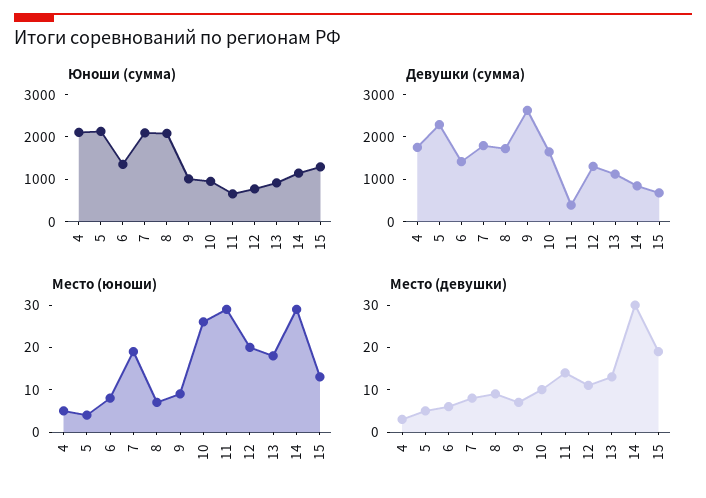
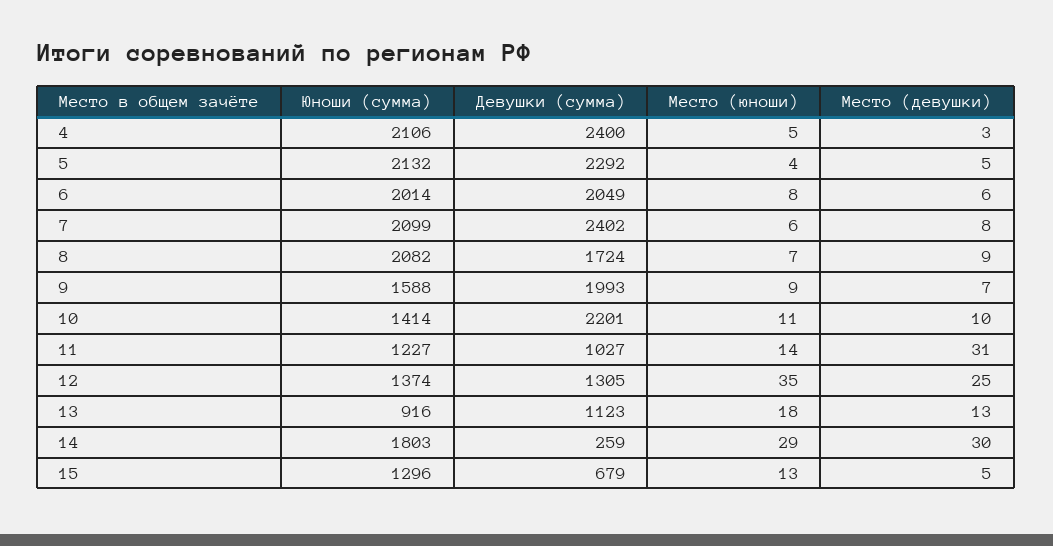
Юноши (сумма), 6: 1400 -> 2014
Юноши (сумма), 9: 1000 -> 1588
Юноши (сумма), 10: 1000 -> 1414
Юноши (сумма), 11: 600 -> 1227
Юноши (сумма), 12: 800 -> 1374
Юноши (сумма), 14: 1200 -> 1803
Девушки (сумма), 4: 1800 -> 2400
Девушки (сумма), 6: 1400 -> 2049
Девушки (сумма), 7: 1800 -> 2402
Девушки (сумма), 9: 2600 -> 1993
Девушки (сумма), 10: 1600 -> 2201
Девушки (сумма), 11: 400 -> 1027
Девушки (сумма), 14: 800 -> 259
Место (юноши), 7: 20 -> 6
Место (юноши), 10: 25 -> 11
Место (юноши), 11: 30 -> 14
Место (юноши), 12: 20 -> 35
Место (девушки), 11: 15 -> 31
Место (девушки), 12: 10 -> 25
Место (девушки), 15: 20 -> 5

